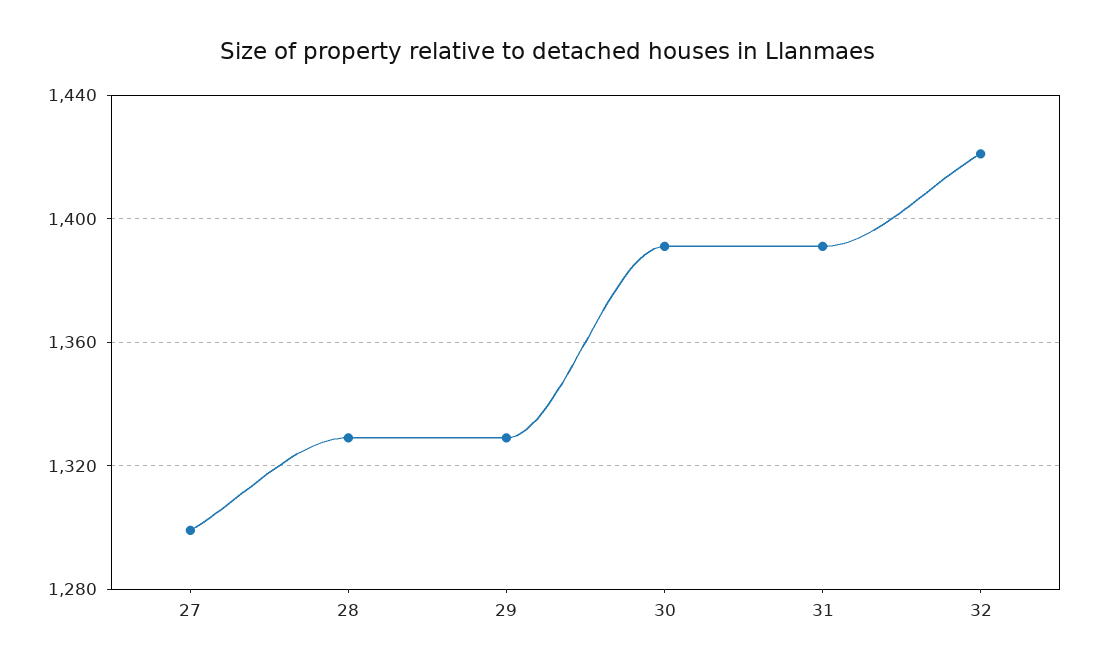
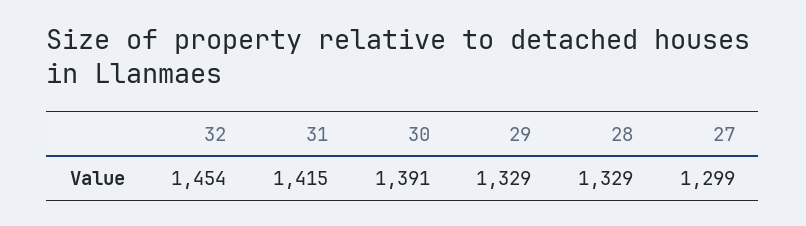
31: 1390 -> 1415
32: 1420 -> 1454

